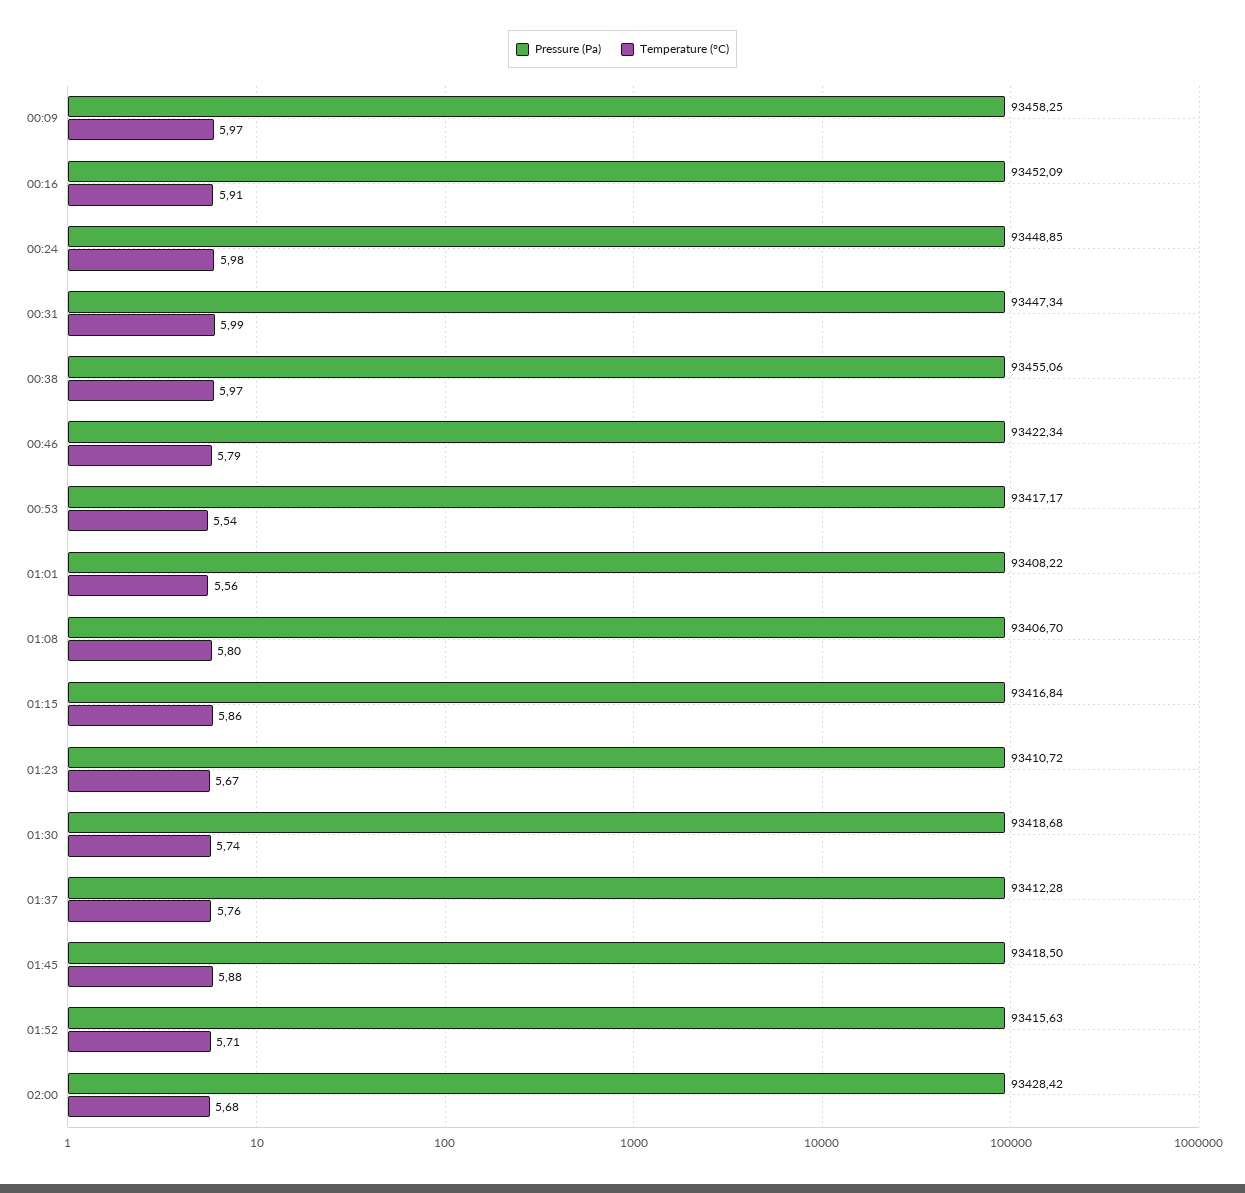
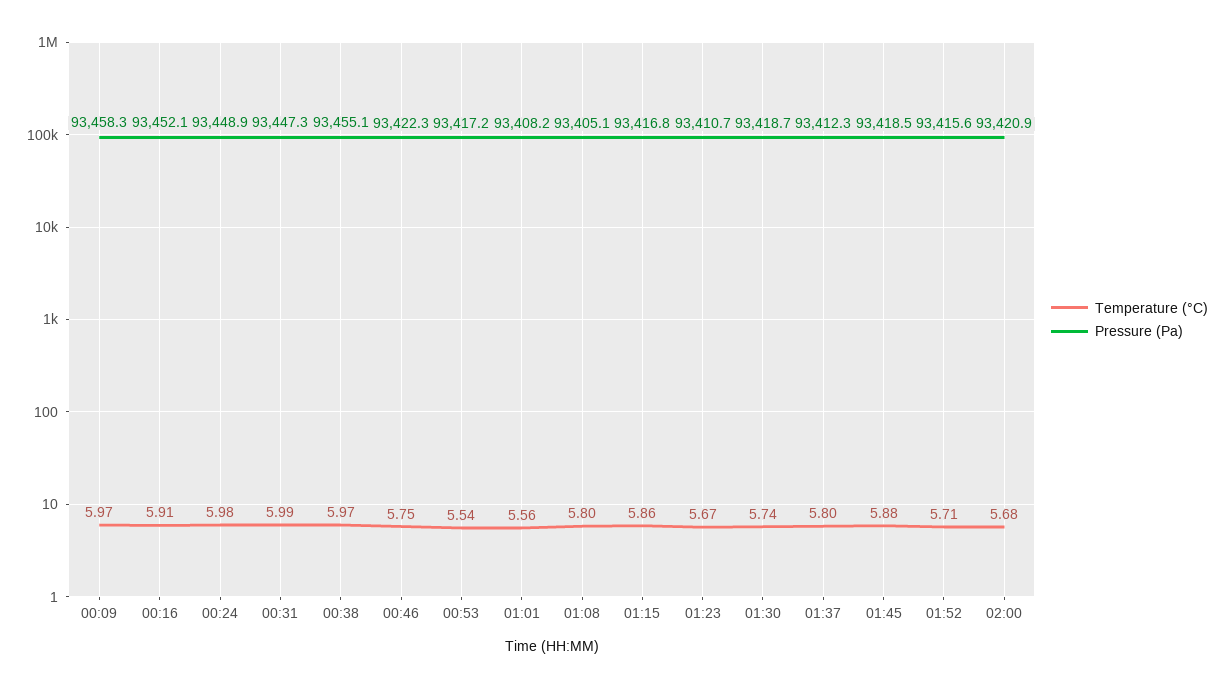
Temperature (°C), 00:46: 5.79 -> 5.75
Pressure (Pa), 01:08: 93406.7 -> 93405.1
Temperature (°C), 01:37: 5.76 -> 5.8
Pressure (Pa), 02:00: 93428.42 -> 93420.9

